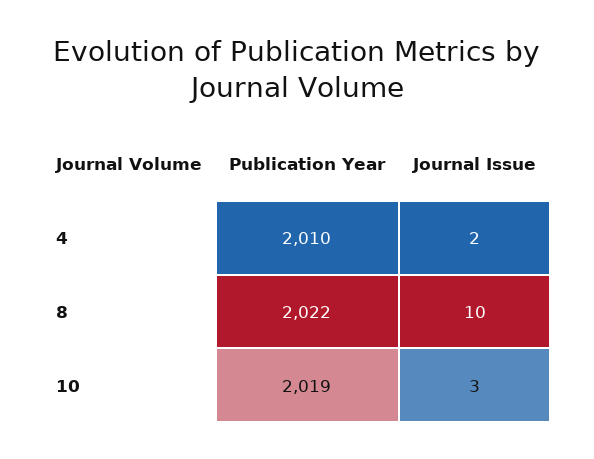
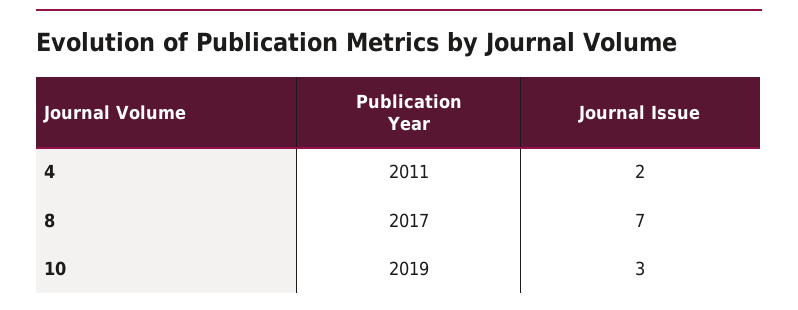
Publication Year, 4: 2010 -> 2011
Publication Year, 8: 2022 -> 2017
Journal Issue, 8: 10 -> 7

